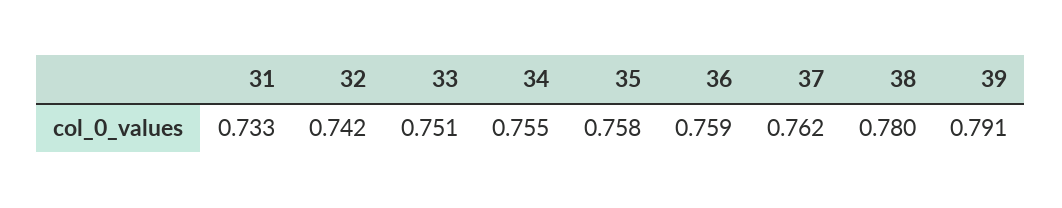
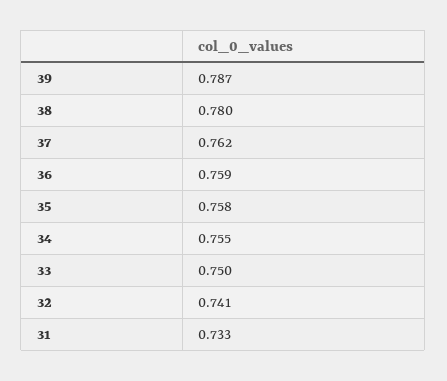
32: 0.742 -> 0.741
33: 0.751 -> 0.75
39: 0.791 -> 0.787

